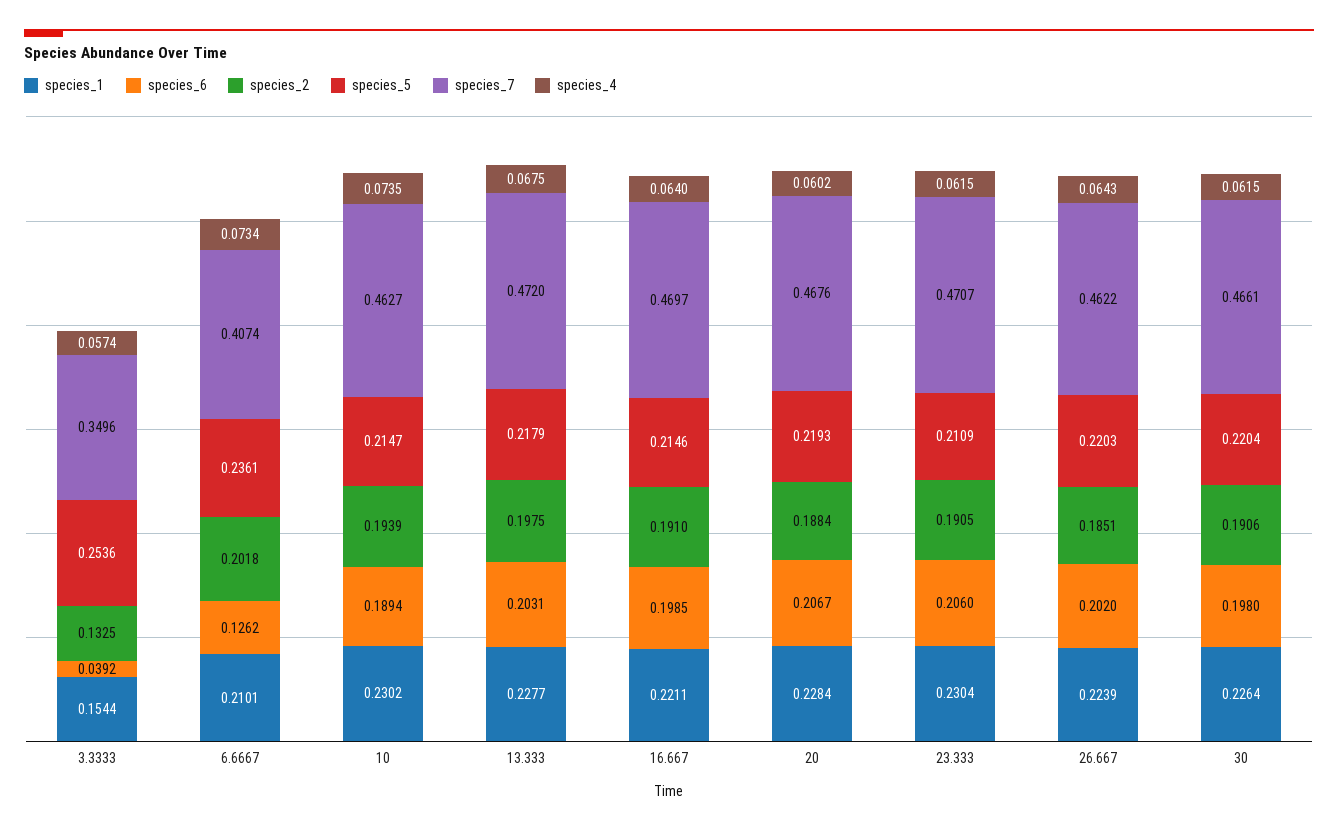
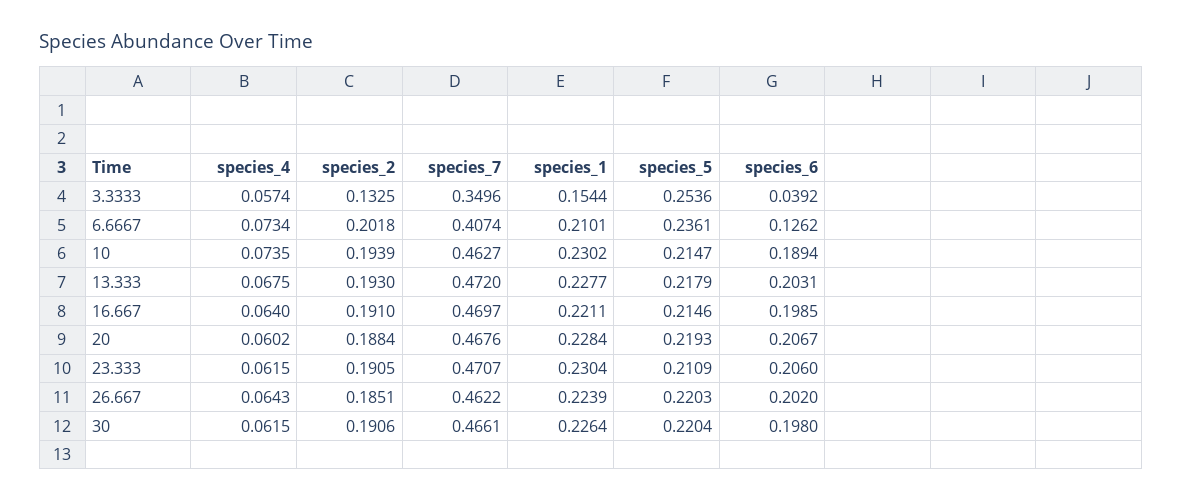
species_2, 13.333: 0.1975 -> 0.193

